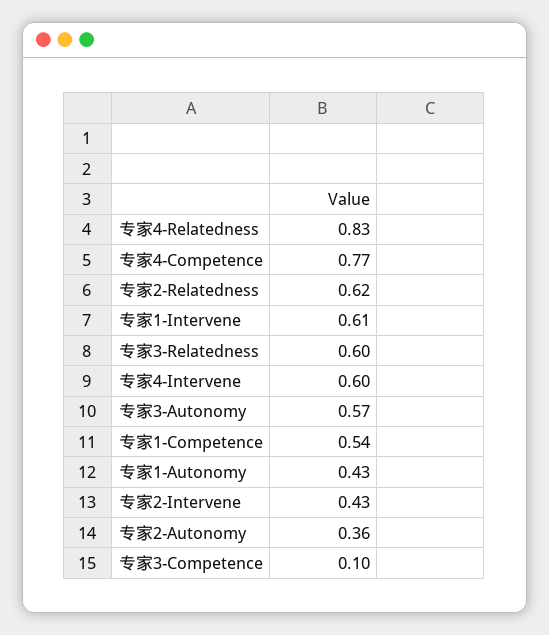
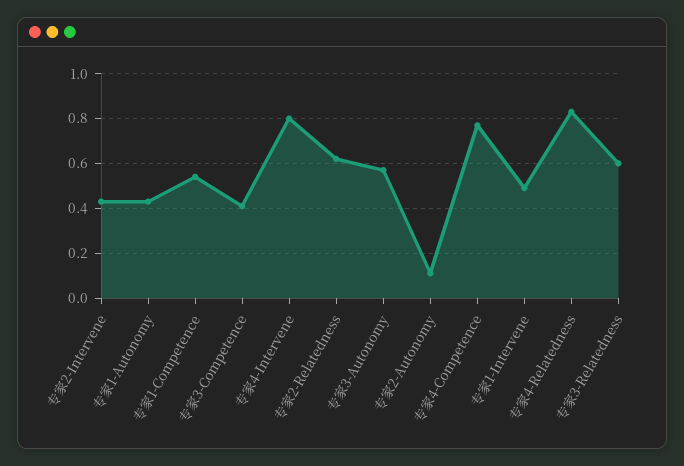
专家1-Intervene: 0.61 -> 0.5
专家4-Intervene: 0.6 -> 0.8
专家2-Autonomy: 0.36 -> 0.1
专家3-Competence: 0.1 -> 0.4

